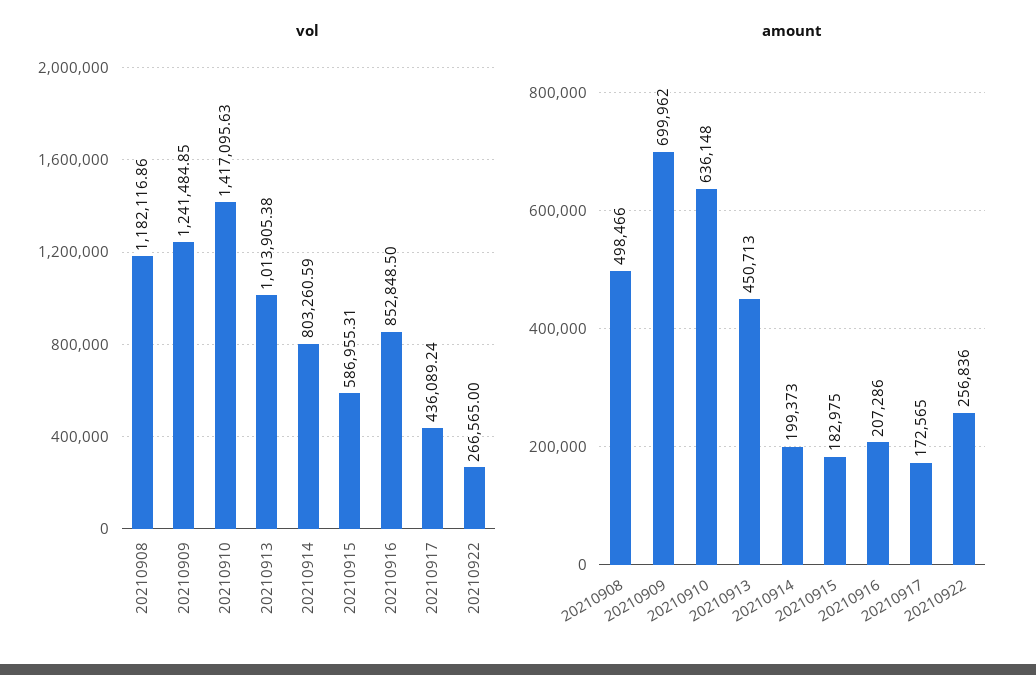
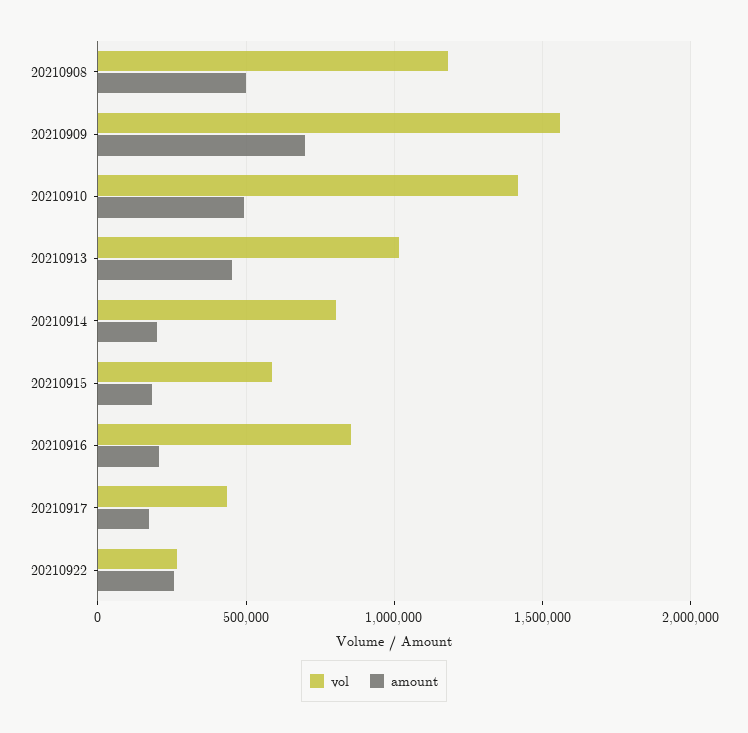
vol, 20210909: 1241484.85 -> 1550000
amount, 20210910: 636148 -> 500000

